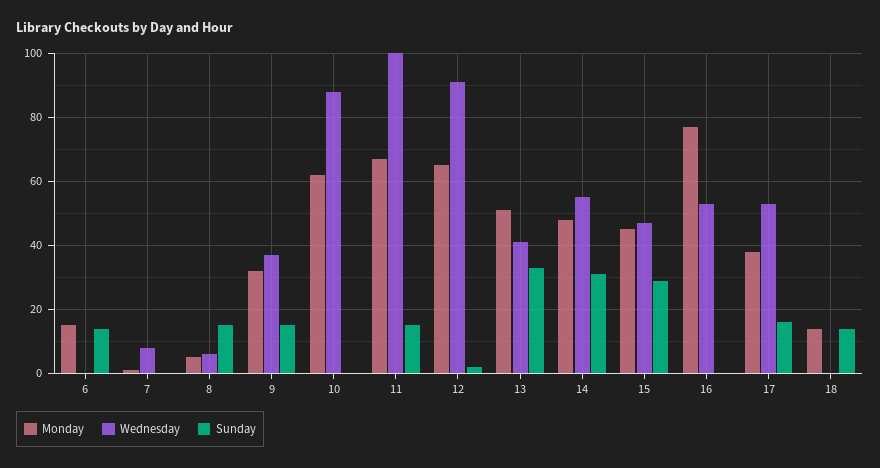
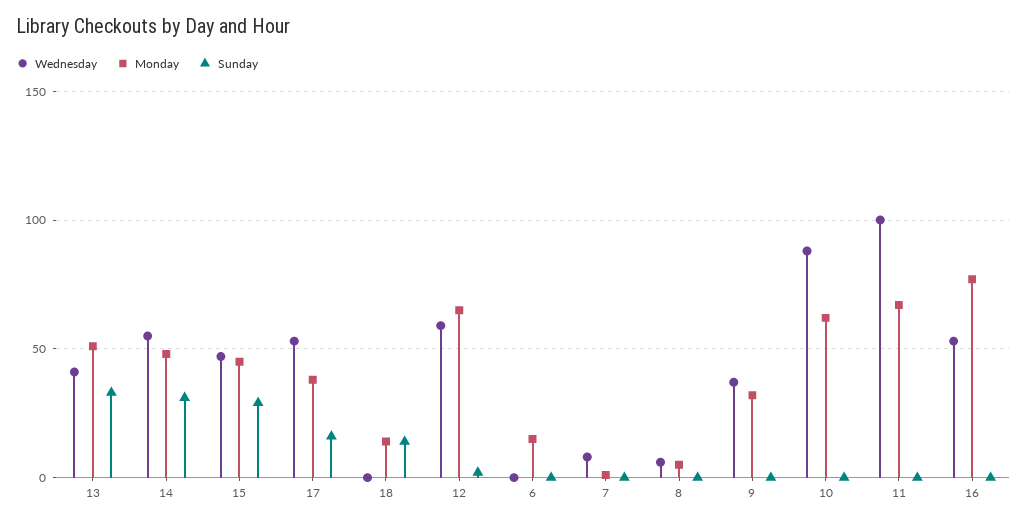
Sunday, 6: 15 -> 0
Sunday, 8: 15 -> 0
Sunday, 9: 15 -> 0
Sunday, 11: 15 -> 0
Wednesday, 12: 90 -> 60

